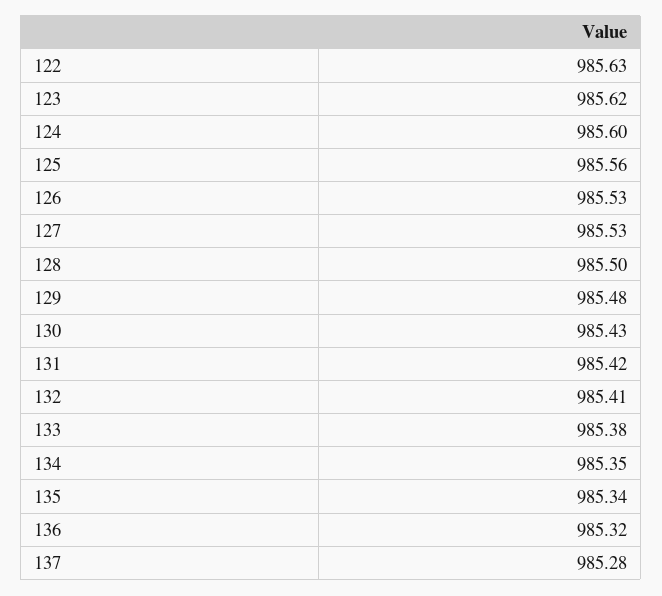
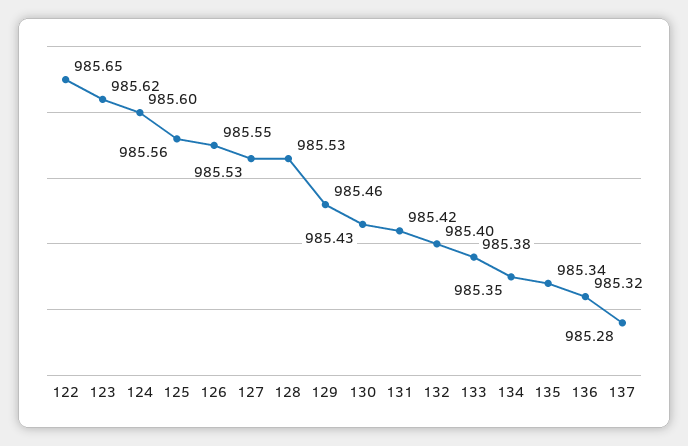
122: 985.63 -> 985.65
126: 985.53 -> 985.55
128: 985.5 -> 985.53
129: 985.48 -> 985.46
132: 985.41 -> 985.4

